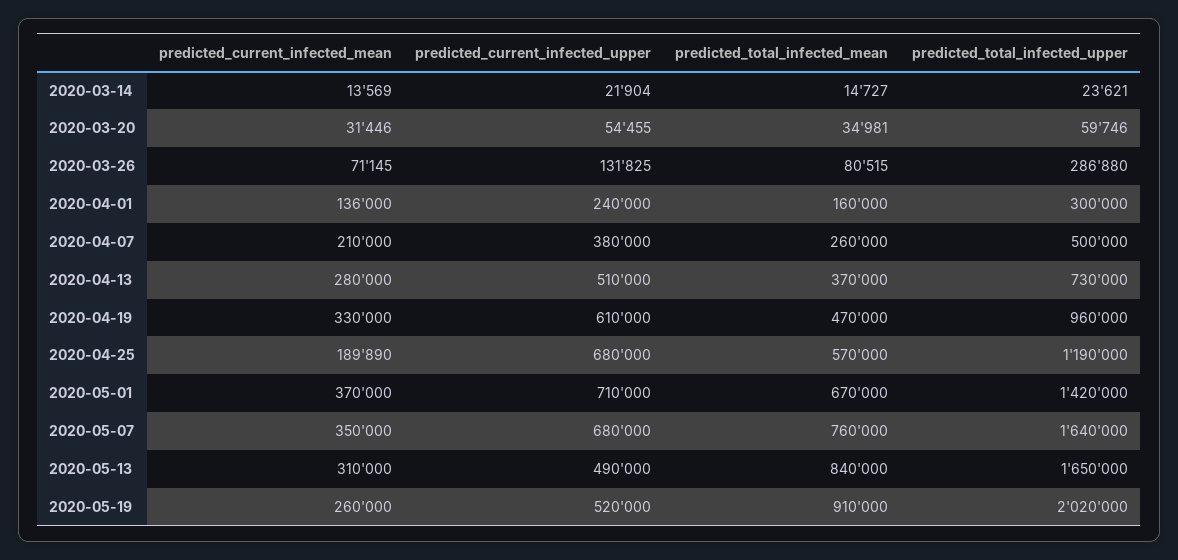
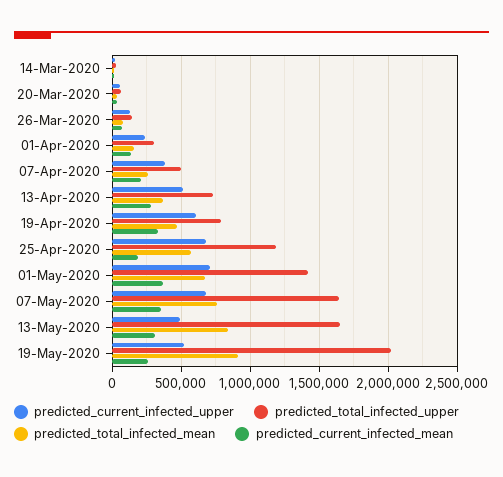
predicted_total_infected_upper, 2020-03-26: 286880 -> 150000
predicted_total_infected_upper, 2020-04-19: 960000 -> 800000

